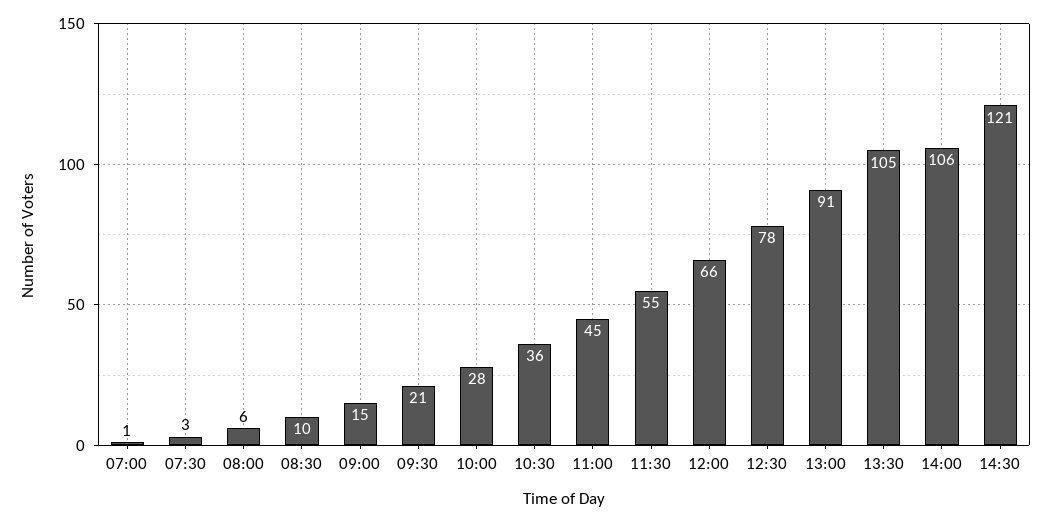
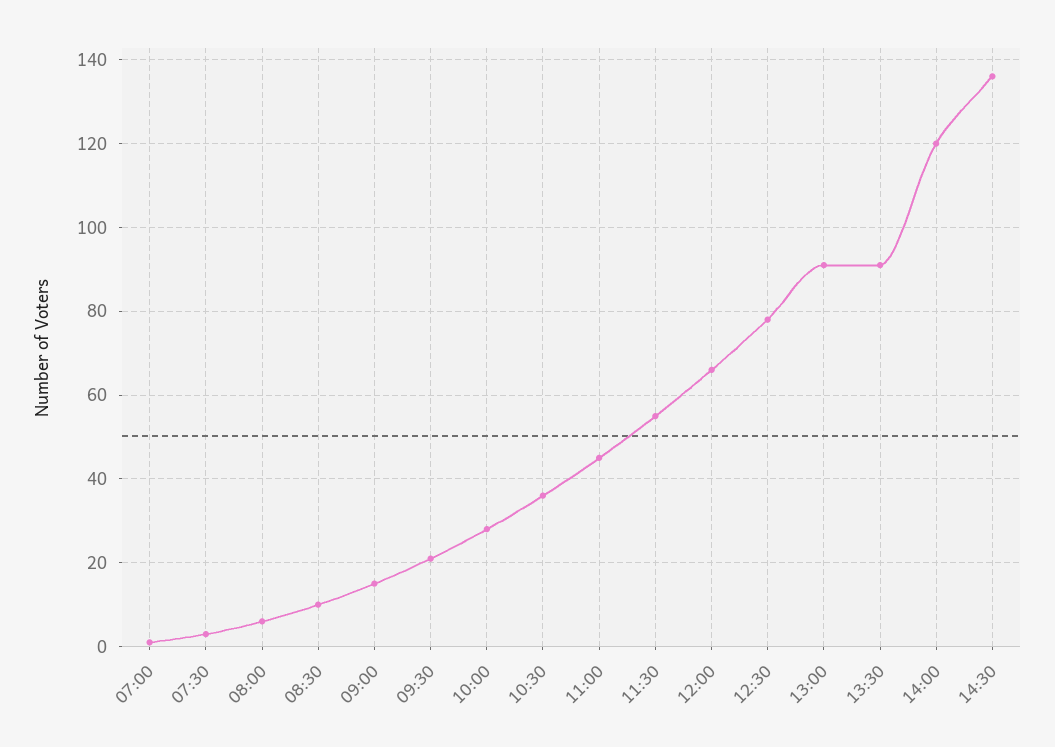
13:30: 105 -> 90
14:00: 106 -> 120
14:30: 121 -> 135

